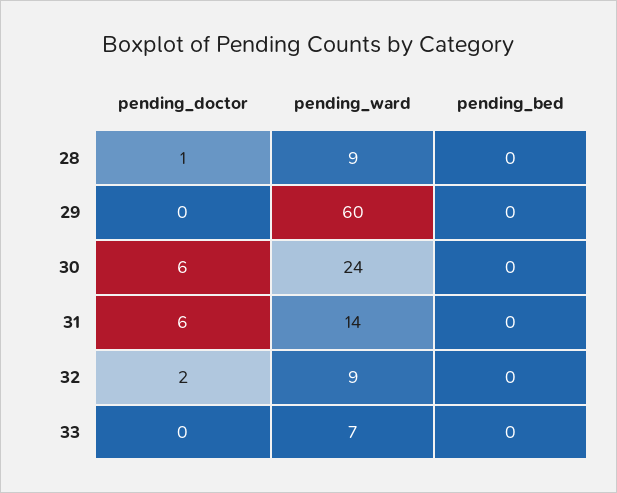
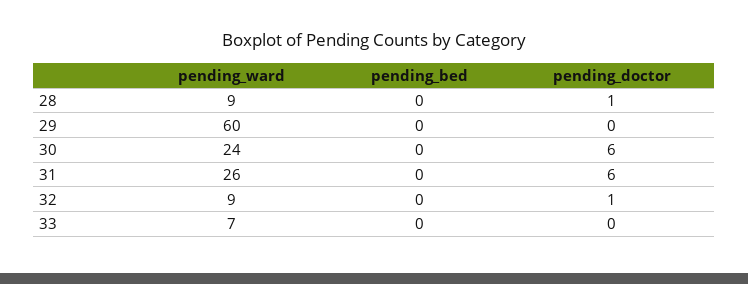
pending_ward, 31: 14 -> 26
pending_doctor, 32: 2 -> 1

